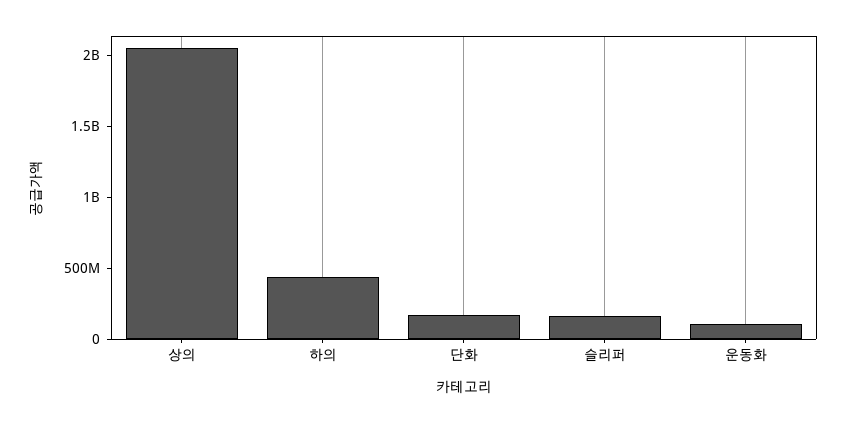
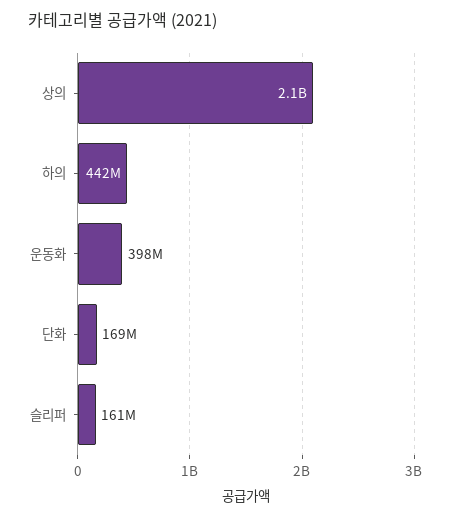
운동화: 100000000 -> 398000000

